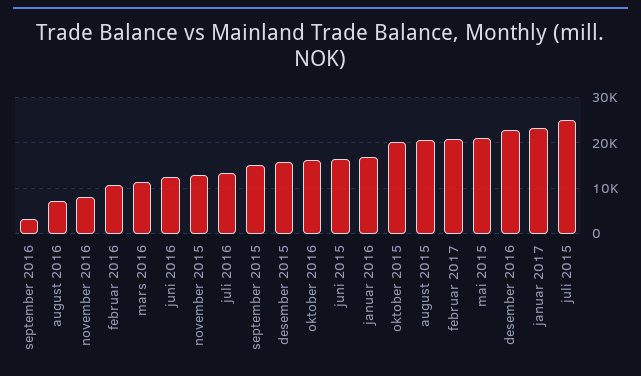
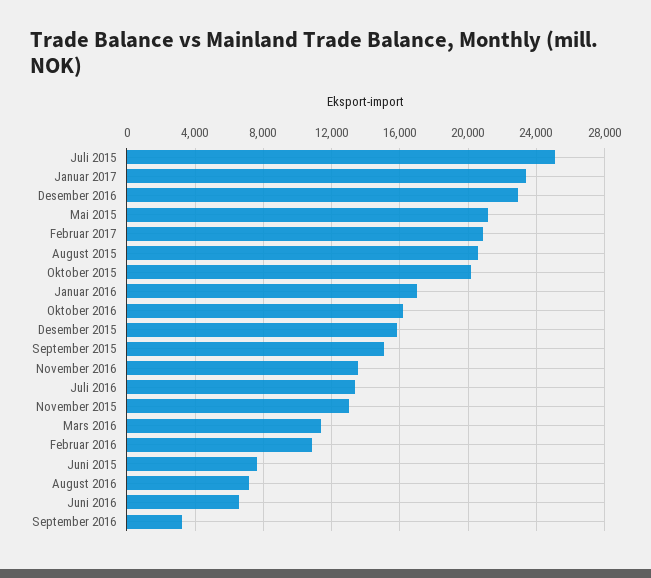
november 2016: 8000 -> 13500
juni 2016: 12000 -> 6500
juni 2015: 16000 -> 7500

